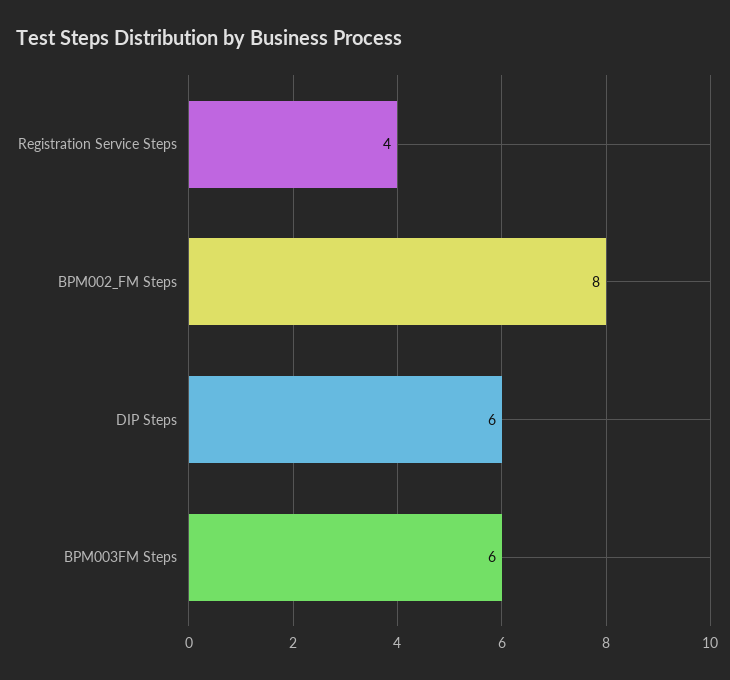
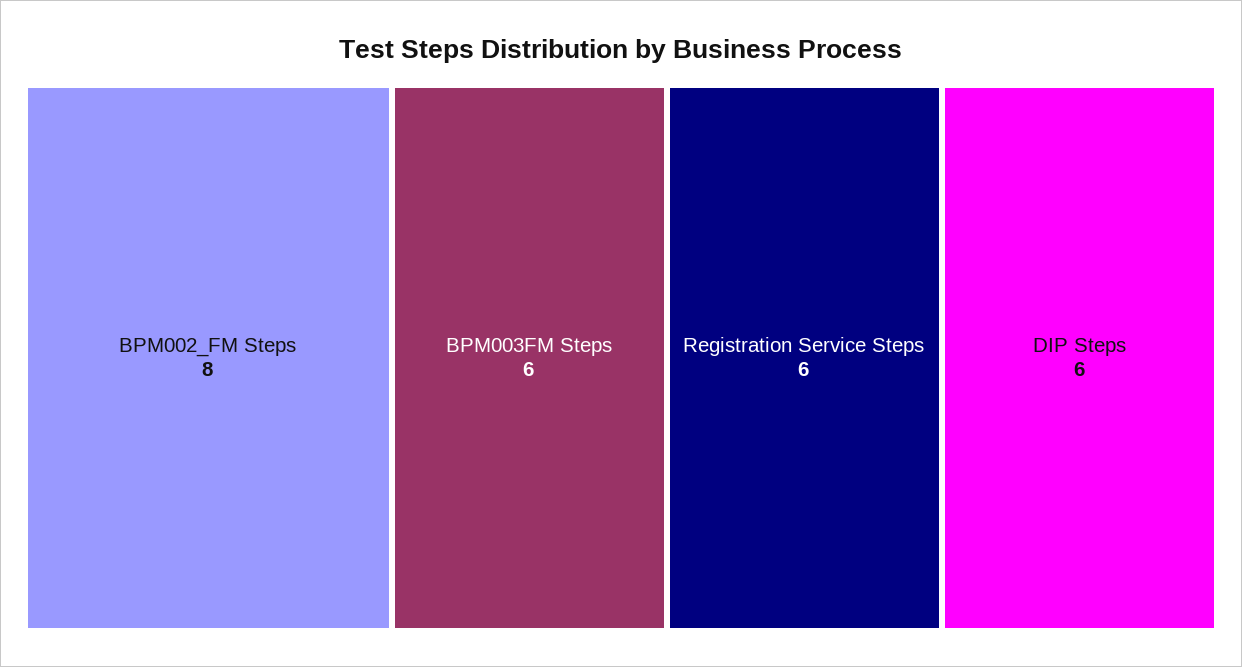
Registration Service Steps: 4 -> 6

